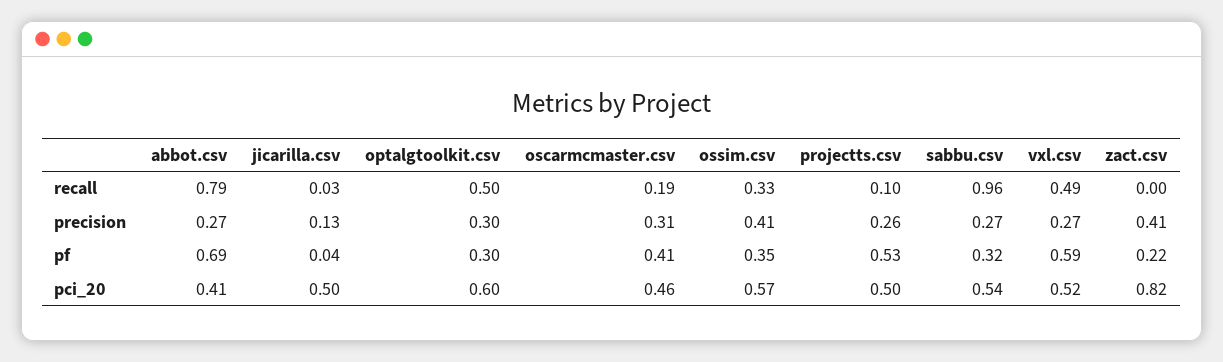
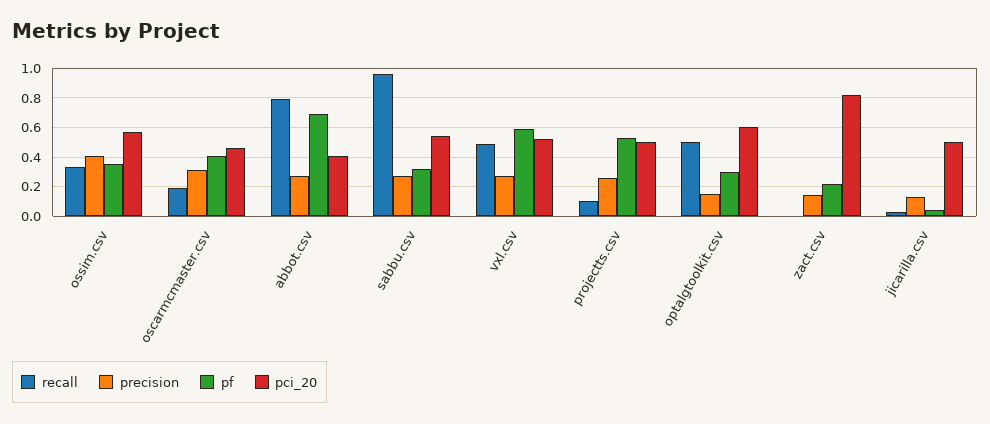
precision, optalgtoolkit.csv: 0.3 -> 0.15
precision, zact.csv: 0.41 -> 0.15

